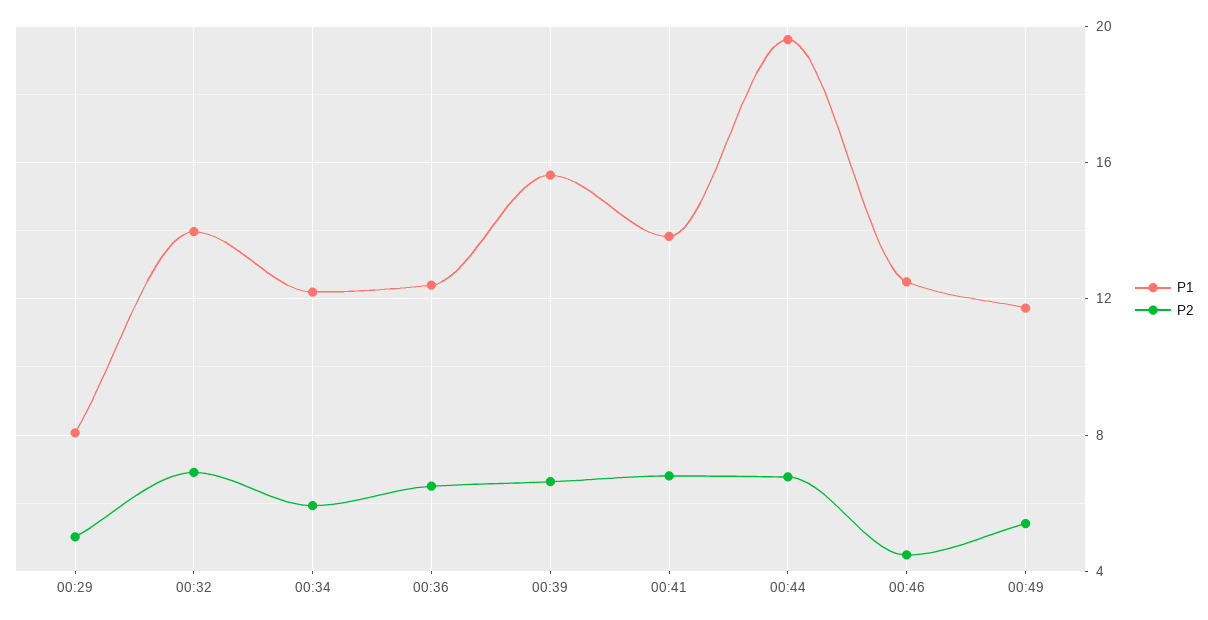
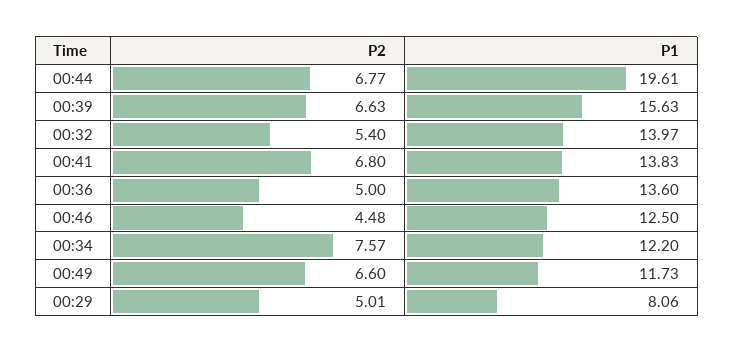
P2, 00:32: 7 -> 5.4
P2, 00:34: 6 -> 7.57
P1, 00:36: 12.5 -> 13.6
P2, 00:36: 6.5 -> 5
P2, 00:49: 5.5 -> 6.6

